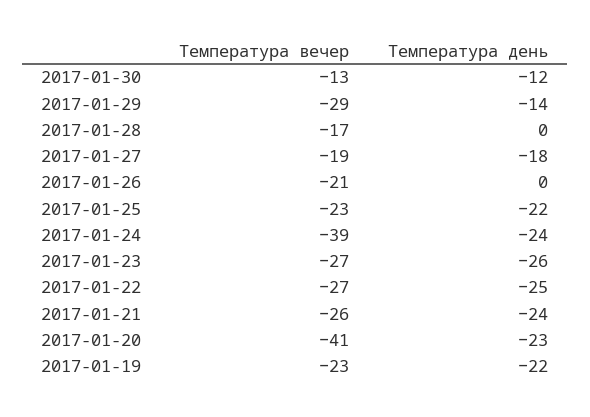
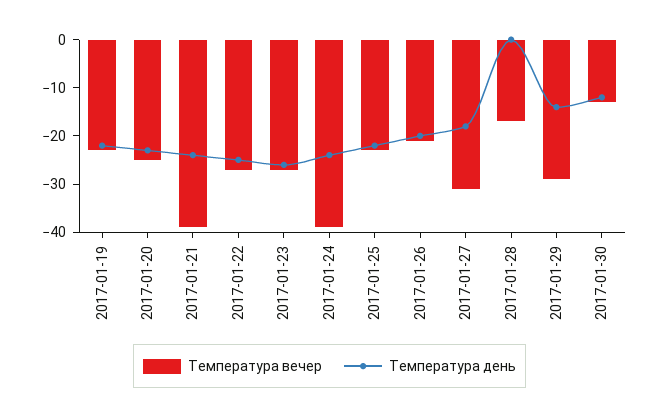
Температура вечер, 2017-01-27: -19 -> -30
Температура день, 2017-01-26: 0 -> -20
Температура вечер, 2017-01-21: -26 -> -40
Температура вечер, 2017-01-20: -41 -> -25

